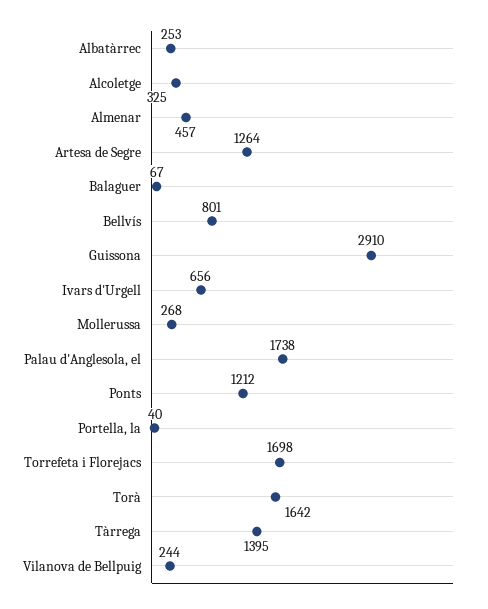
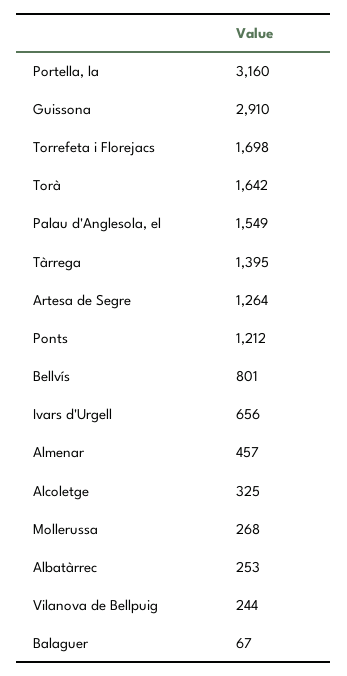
Palau d'Anglesola, el: 1738 -> 1549
Portella, la: 40 -> 3160

